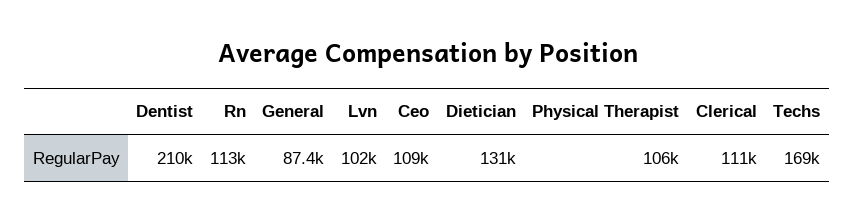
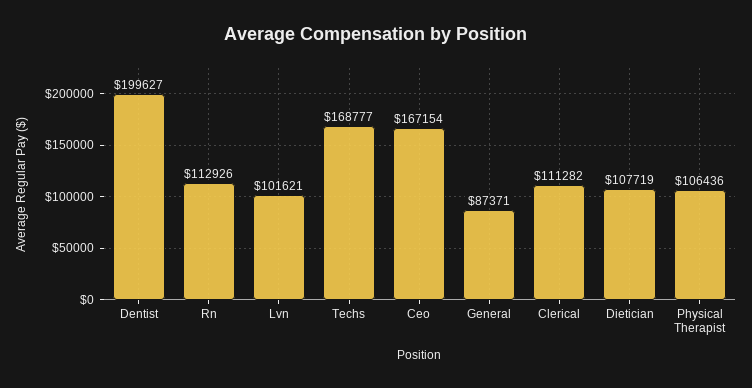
Dentist: 210000 -> 199627
Ceo: 109000 -> 167154
Dietician: 131000 -> 107719

